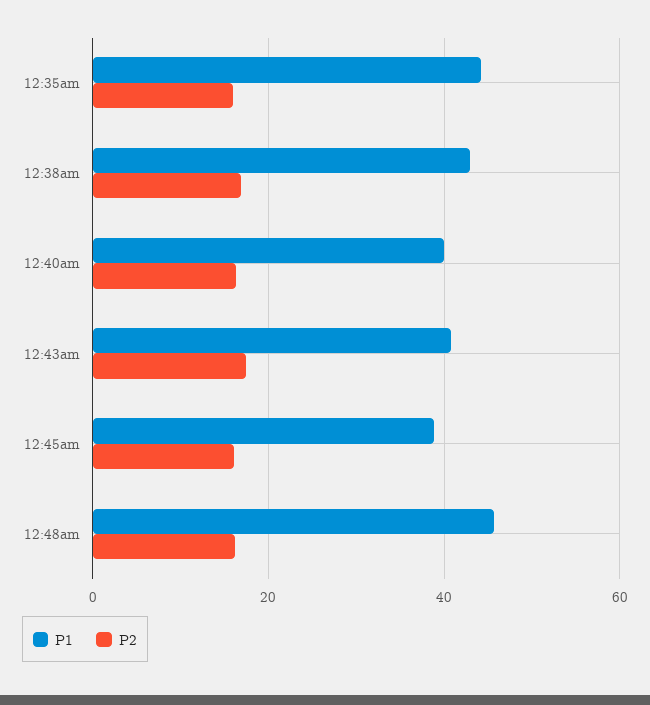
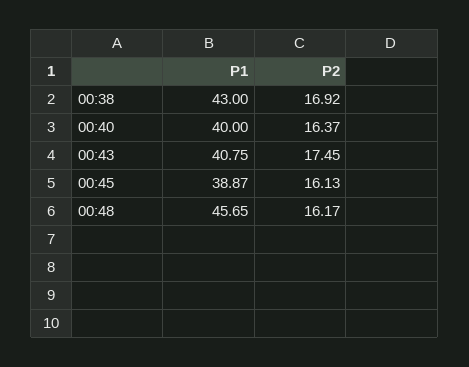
P1, 12:35am: 44 -> none
P2, 12:35am: 16 -> none

